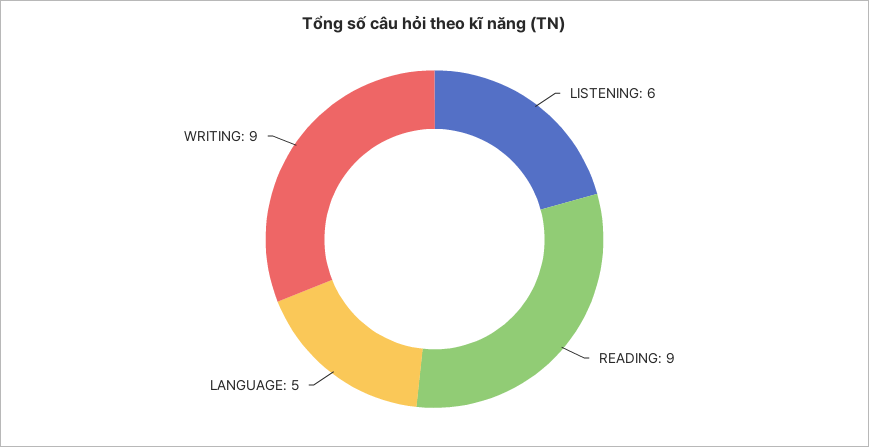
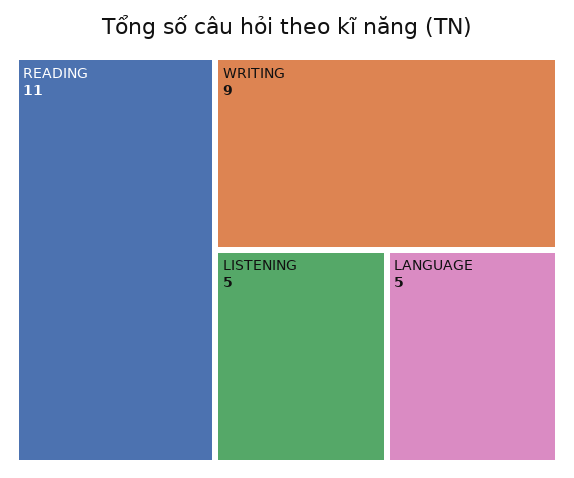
LISTENING: 6 -> 5
READING: 9 -> 11

